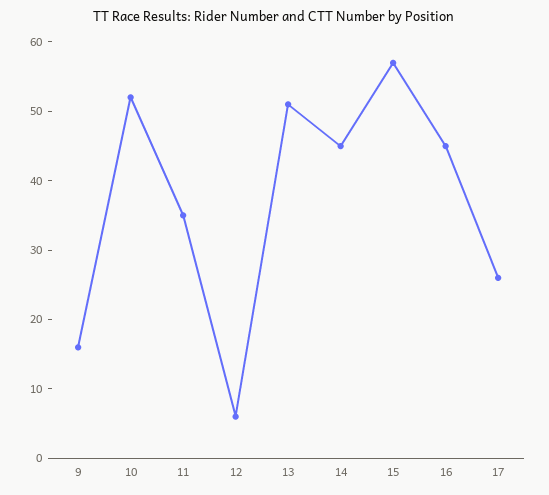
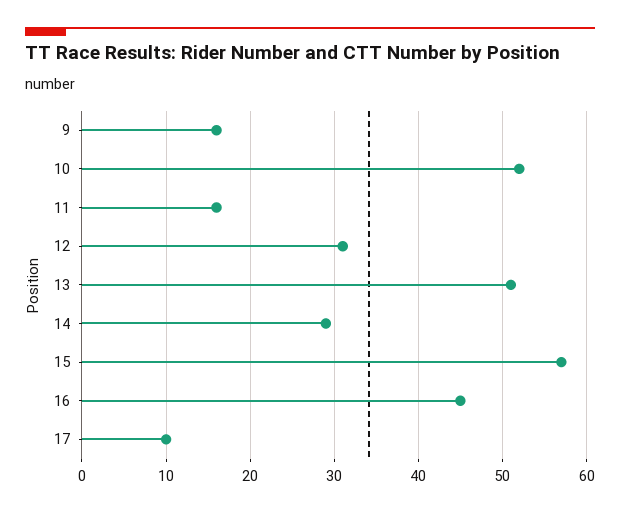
11: 35 -> 16
12: 5 -> 31
14: 45 -> 29
17: 25 -> 10

